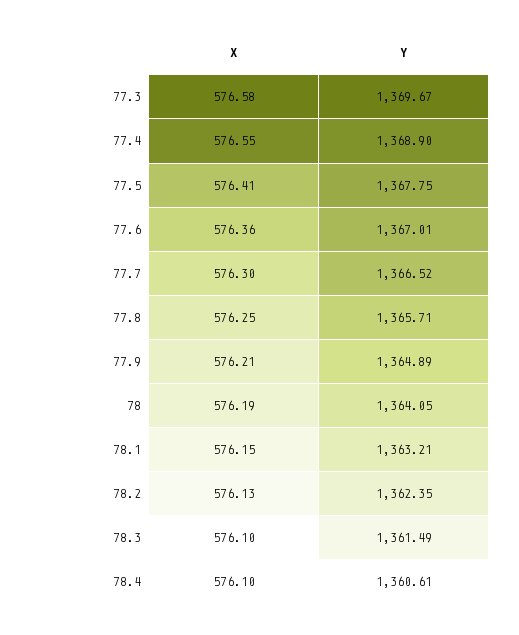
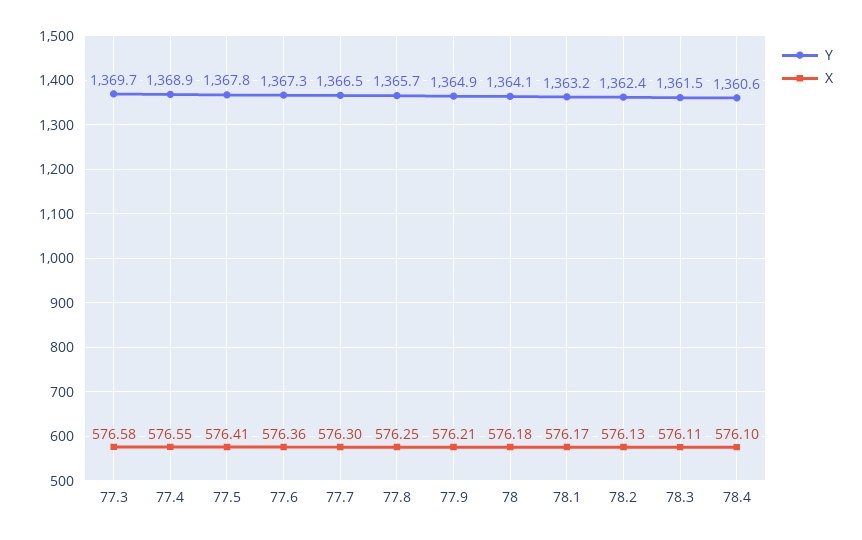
Y, 77.6: 1367.01 -> 1367.3
X, 78: 576.19 -> 576.18
X, 78.1: 576.15 -> 576.17
X, 78.3: 576.1 -> 576.11

